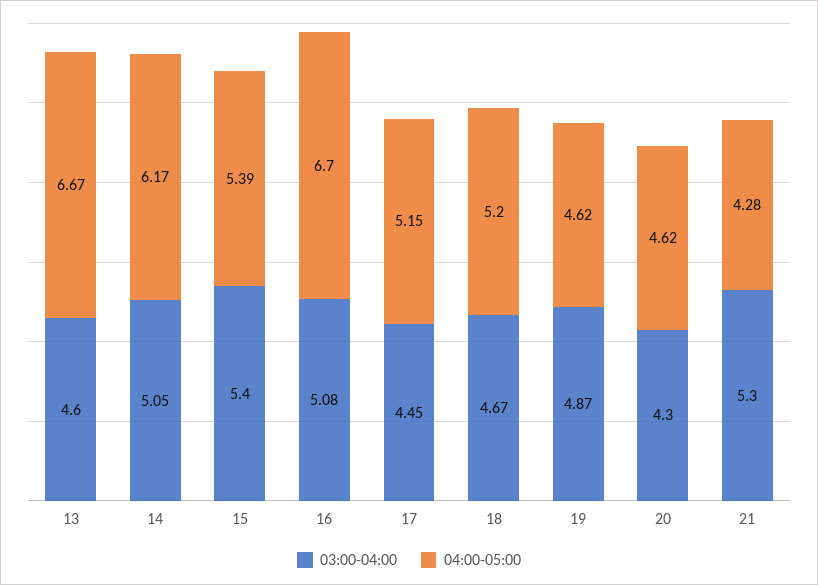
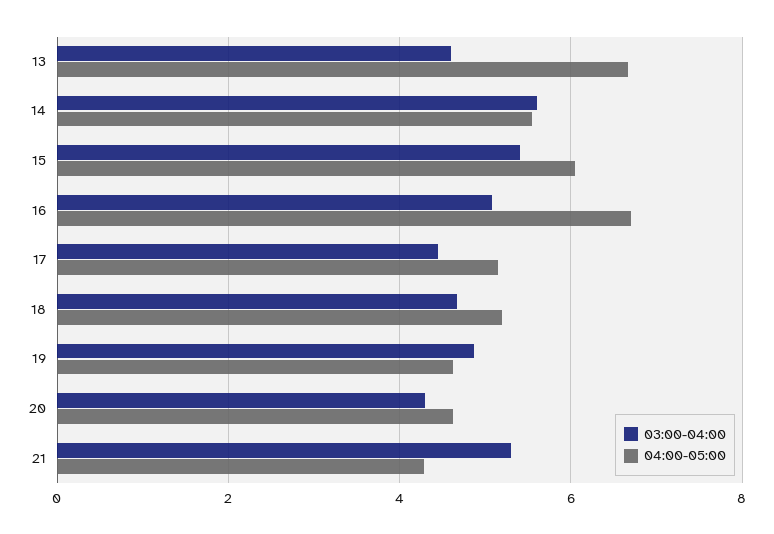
03:00-04:00, 14: 5.05 -> 5.6
04:00-05:00, 14: 6.17 -> 5.6
04:00-05:00, 15: 5.39 -> 6

